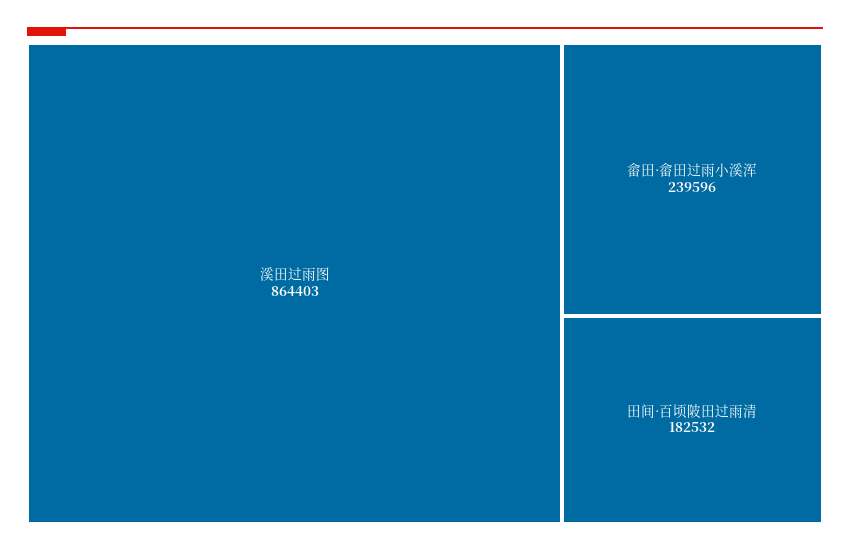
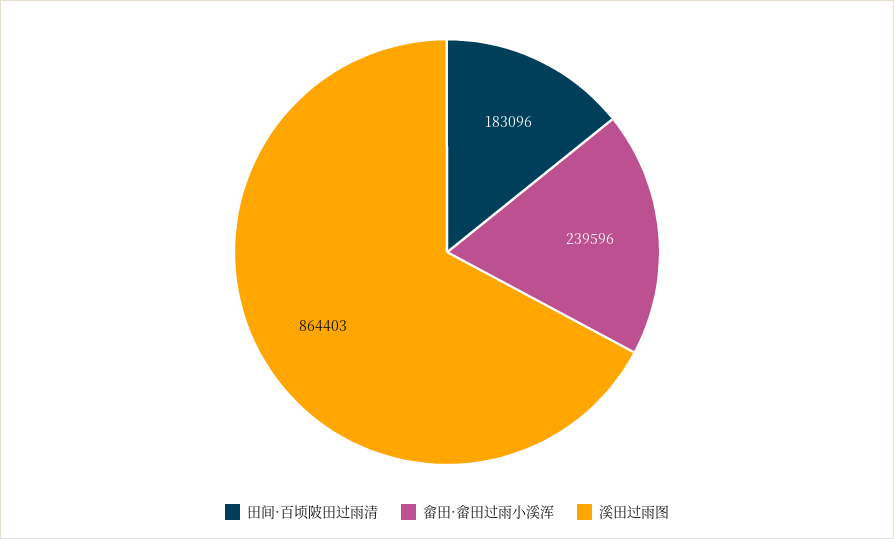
田间·百顷陂田过雨清: 182532 -> 183096

